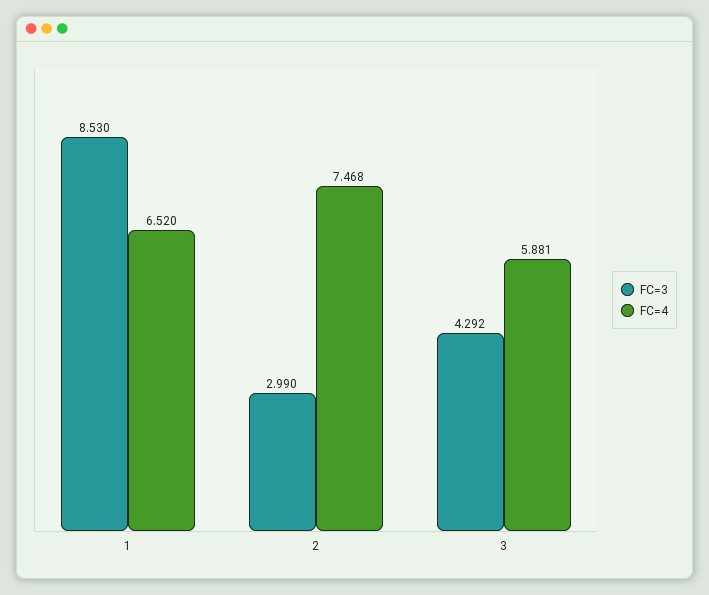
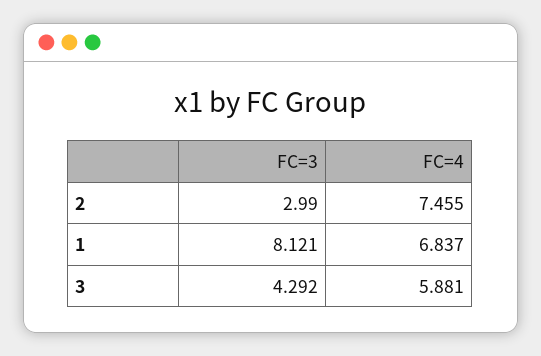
FC=3, 1: 8.53 -> 8.121
FC=4, 1: 6.52 -> 6.837
FC=4, 2: 7.468 -> 7.455

